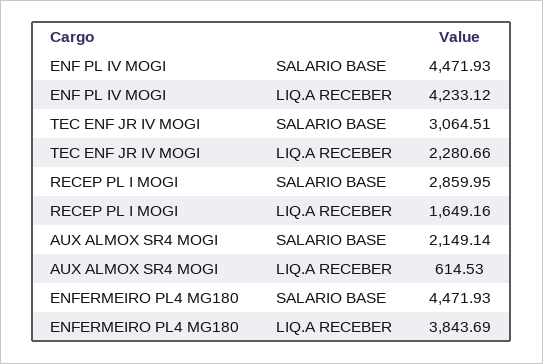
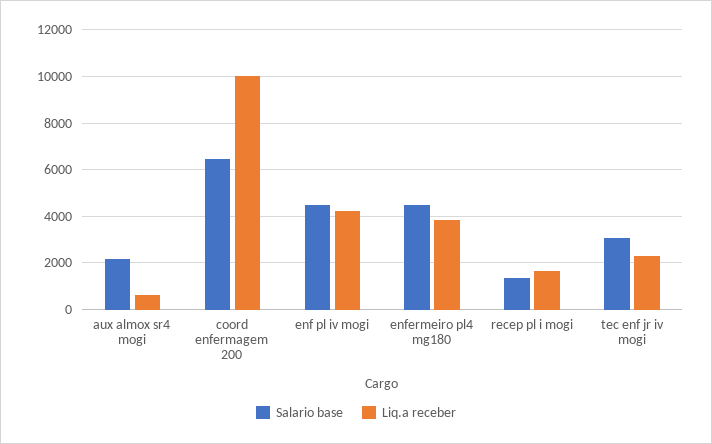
SALARIO BASE, RECEP PL I MOGI: 2859.95 -> 1500
SALARIO BASE, coord enfermagem 200: none -> 6500
LIQ.A RECEBER, coord enfermagem 200: none -> 10000

